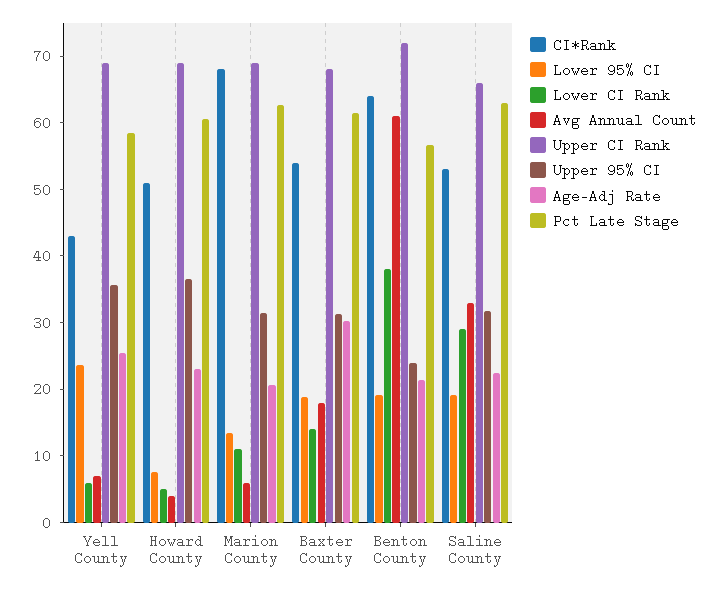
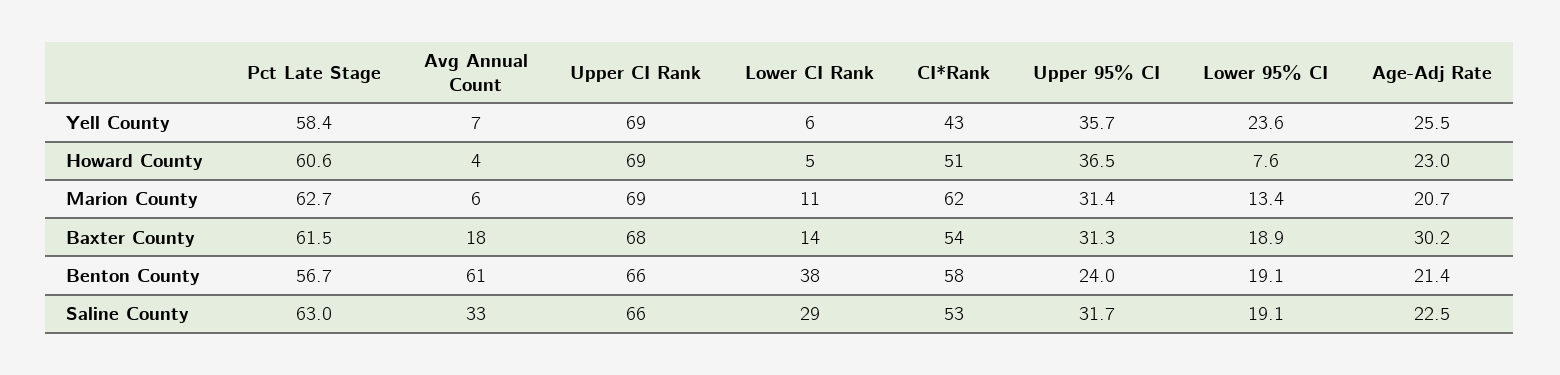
CI*Rank, Marion County: 68 -> 62
CI*Rank, Benton County: 64 -> 58
Upper CI Rank, Benton County: 72 -> 66

